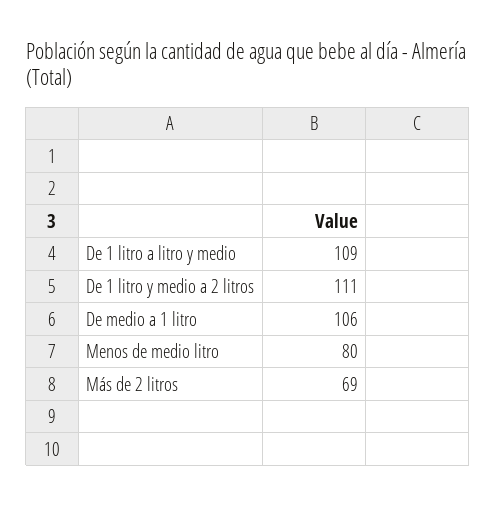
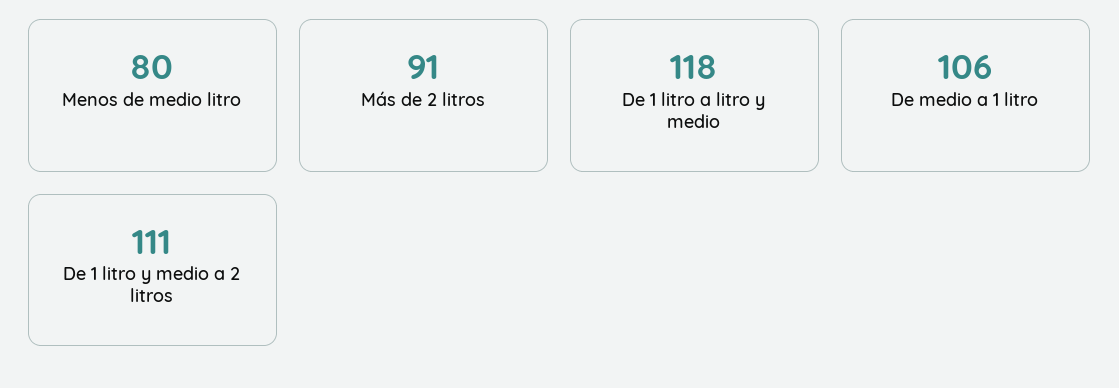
De 1 litro a litro y medio: 109 -> 118
Más de 2 litros: 69 -> 91

